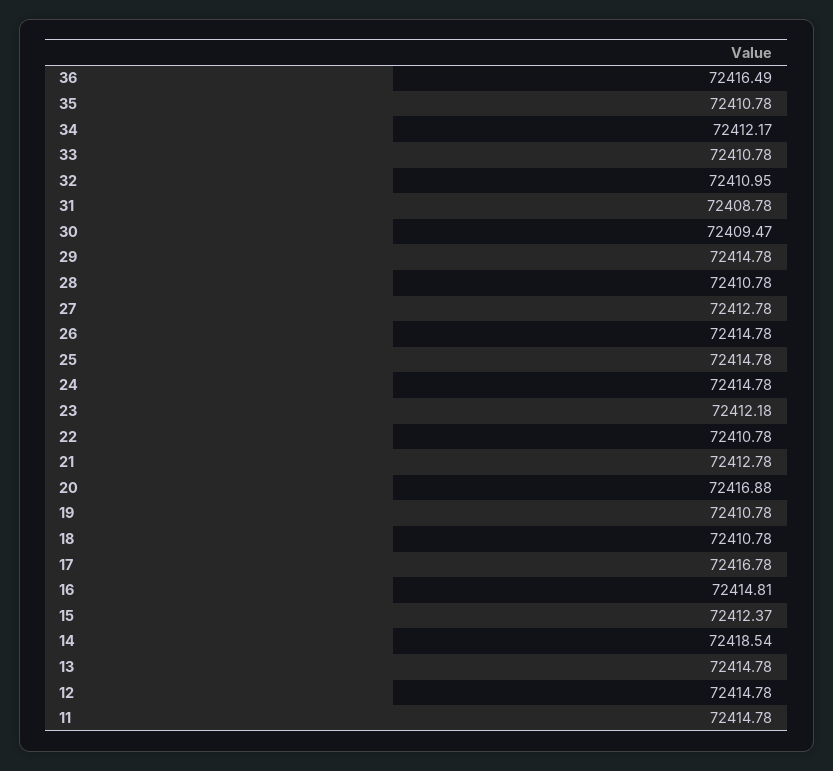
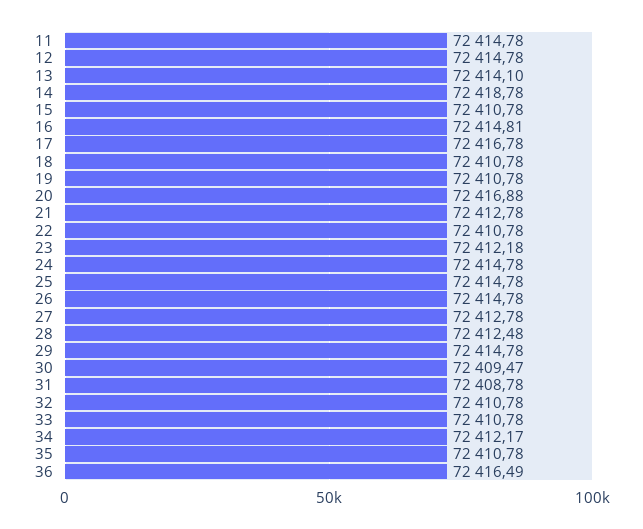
32: 72410.95 -> 72410.78
28: 72410.78 -> 72412.48
15: 72412.37 -> 72410.78
14: 72418.54 -> 72418.78
13: 72414.78 -> 72414.1

